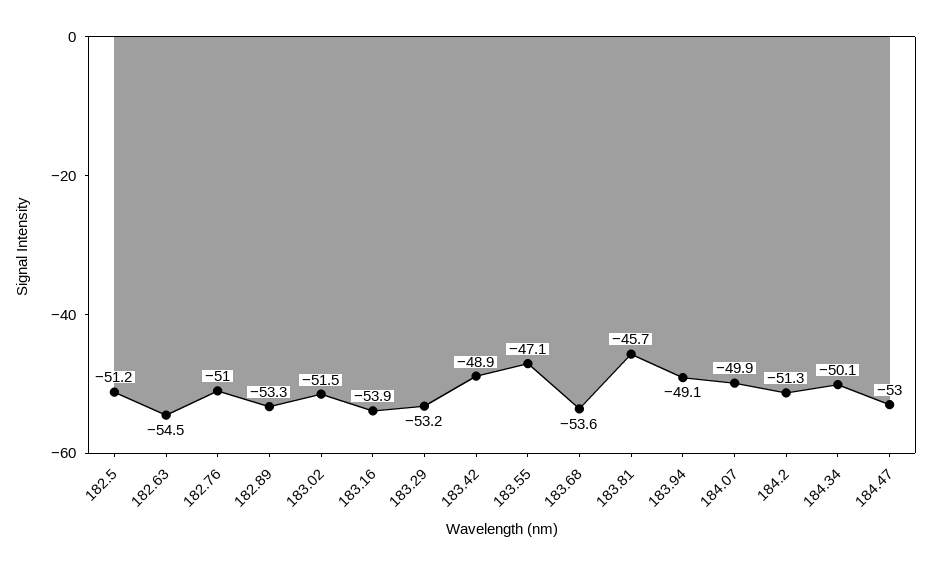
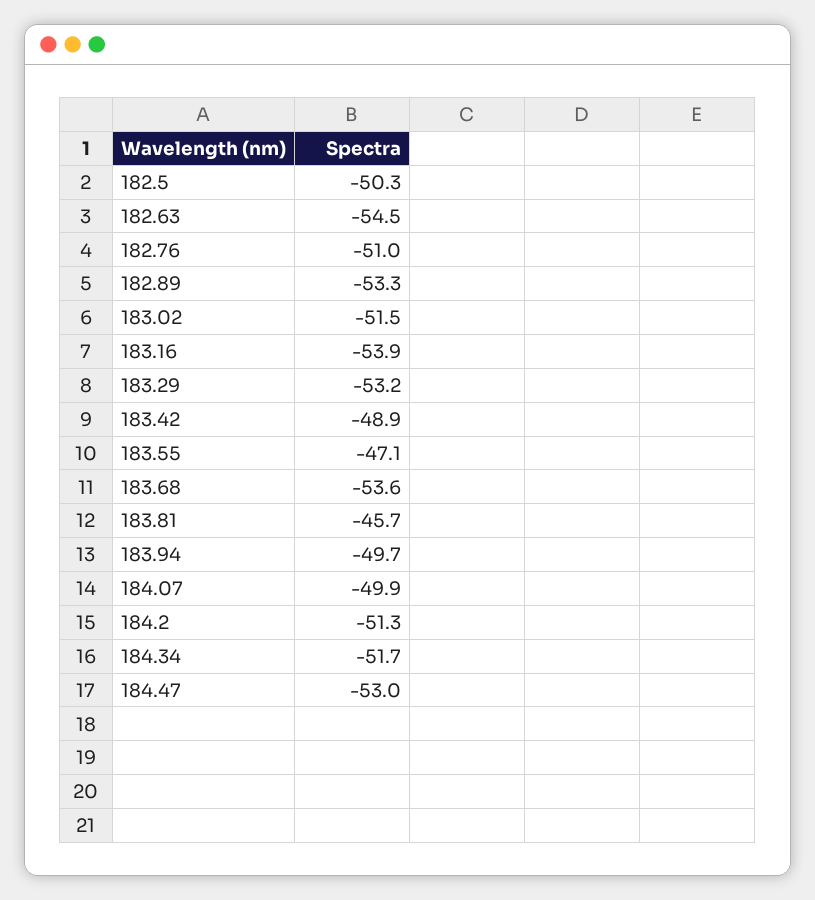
182.5: -51.2 -> -50.3
183.94: -49.1 -> -49.7
184.34: -50.1 -> -51.7

